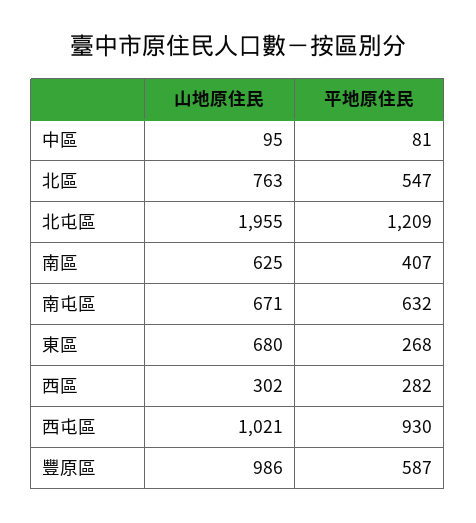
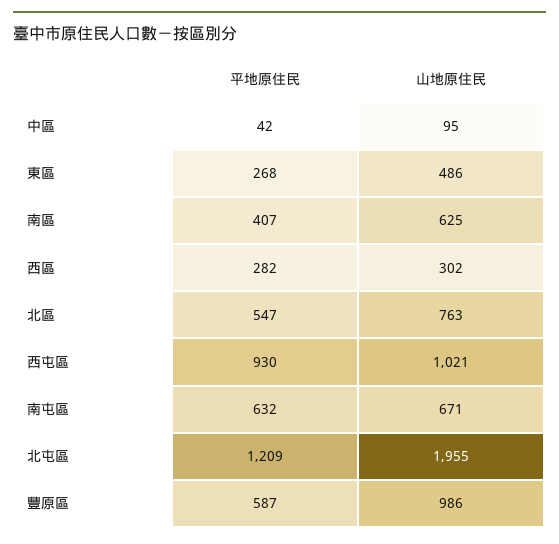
平地原住民, 中區: 81 -> 42
山地原住民, 東區: 680 -> 486

